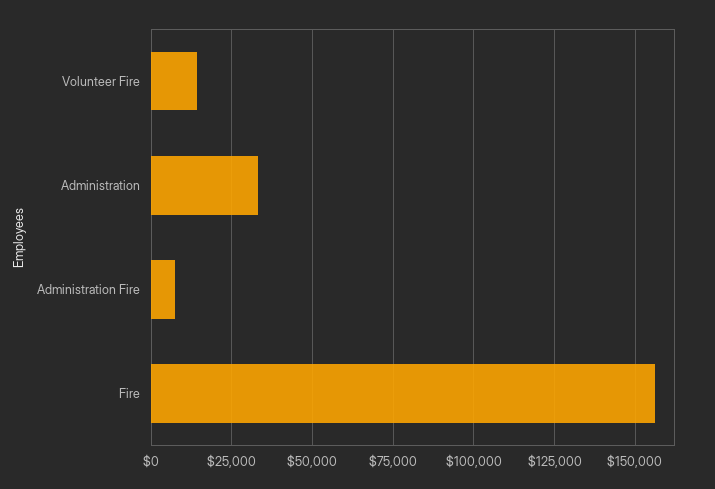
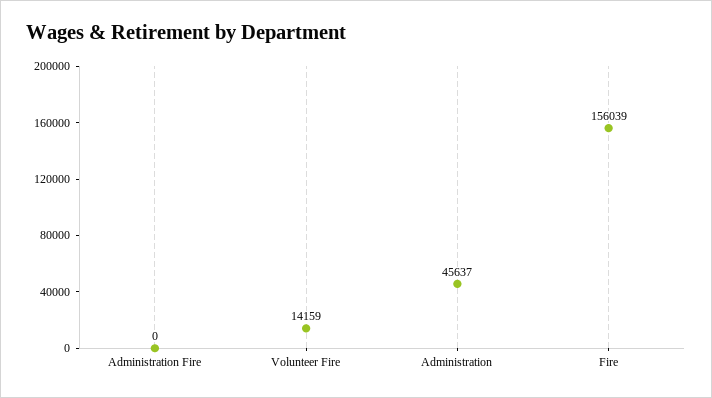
Administration: 32500 -> 45637
Administration Fire: 7500 -> 0

